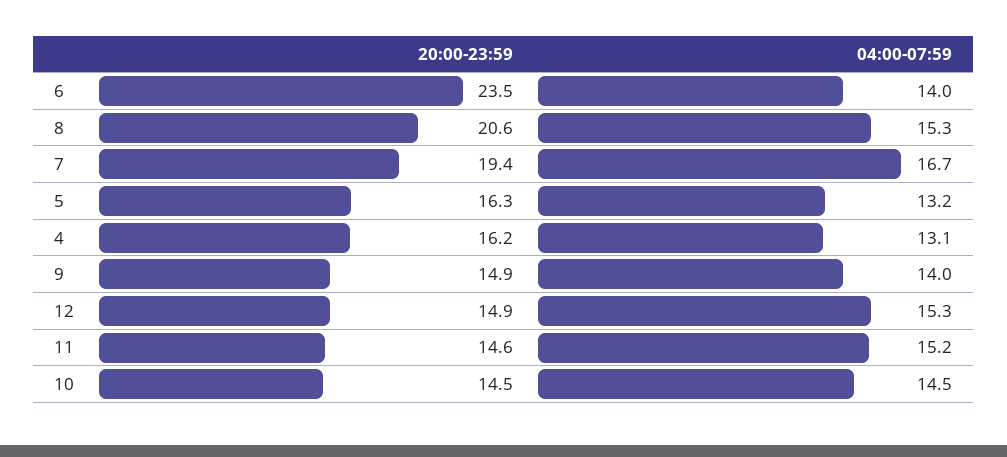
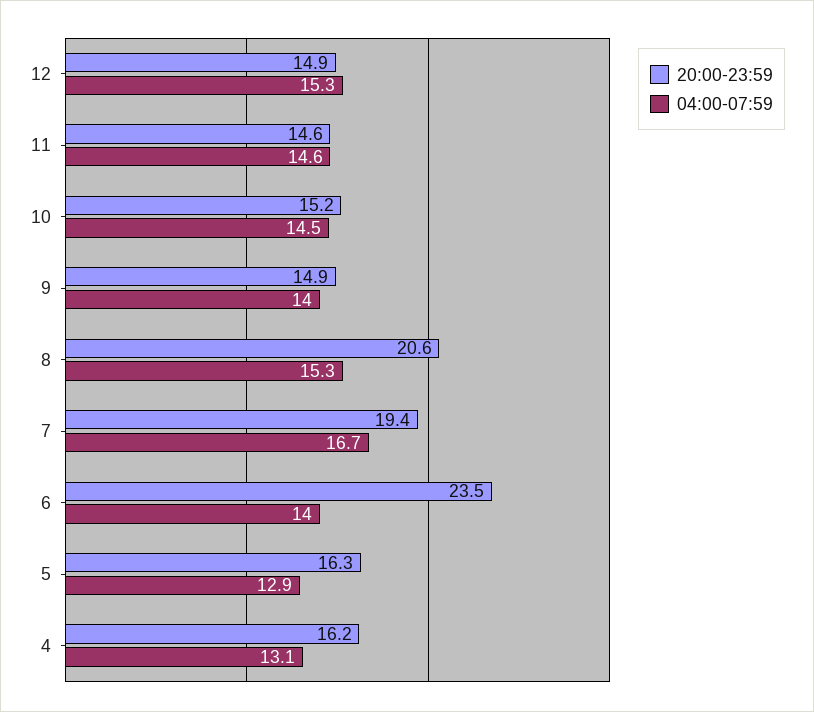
04:00-07:59, 5: 13.2 -> 12.9
04:00-07:59, 11: 15.2 -> 14.6
20:00-23:59, 10: 14.5 -> 15.2

